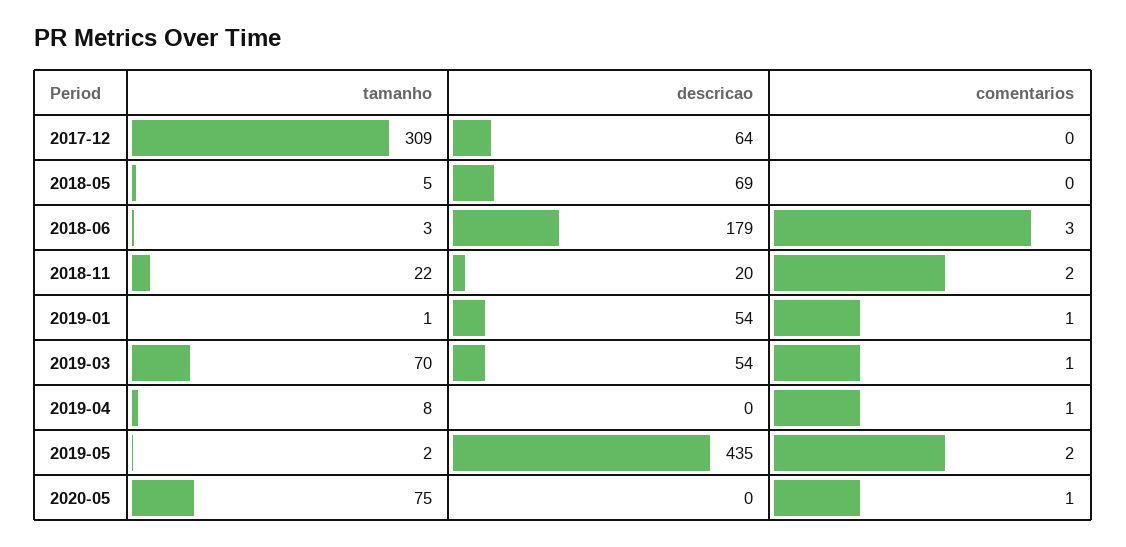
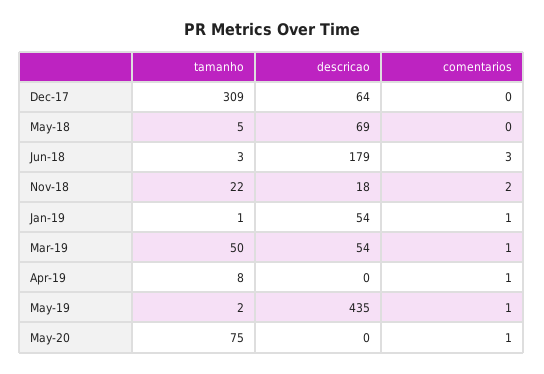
descricao, 2018-11: 20 -> 18
tamanho, 2019-03: 70 -> 50
comentarios, 2019-05: 2 -> 1

